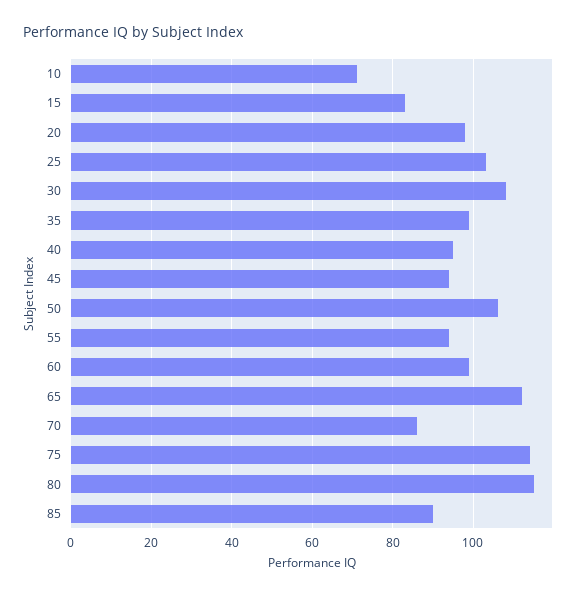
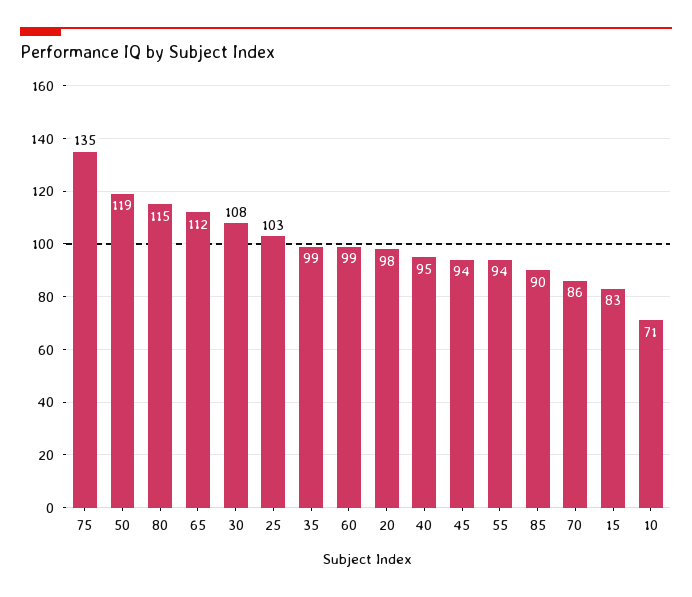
50: 105 -> 119
75: 115 -> 135

